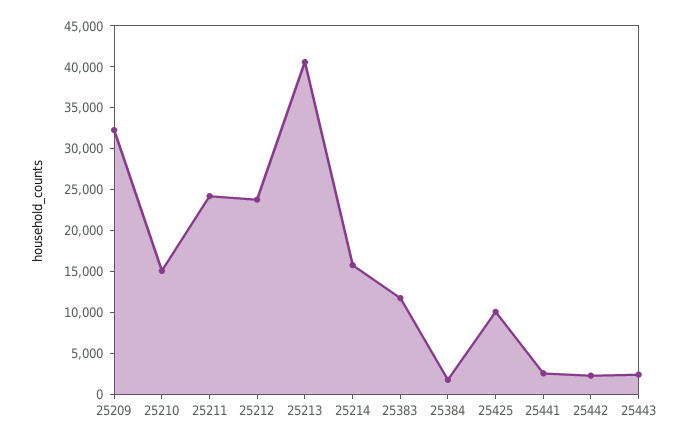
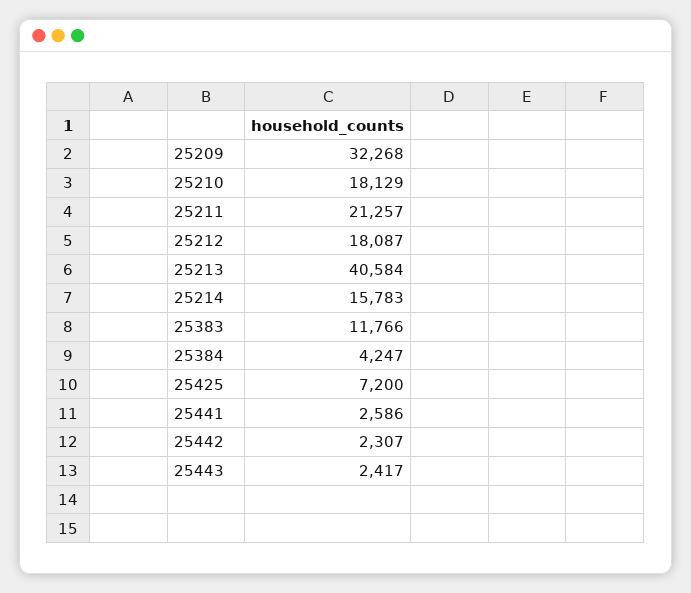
25210: 15000 -> 18129
25211: 24000 -> 21257
25212: 24000 -> 18087
25384: 2000 -> 4247
25425: 10000 -> 7200

